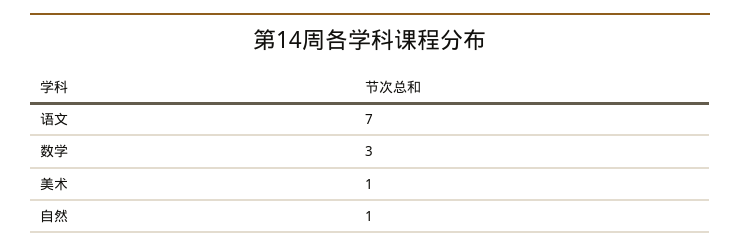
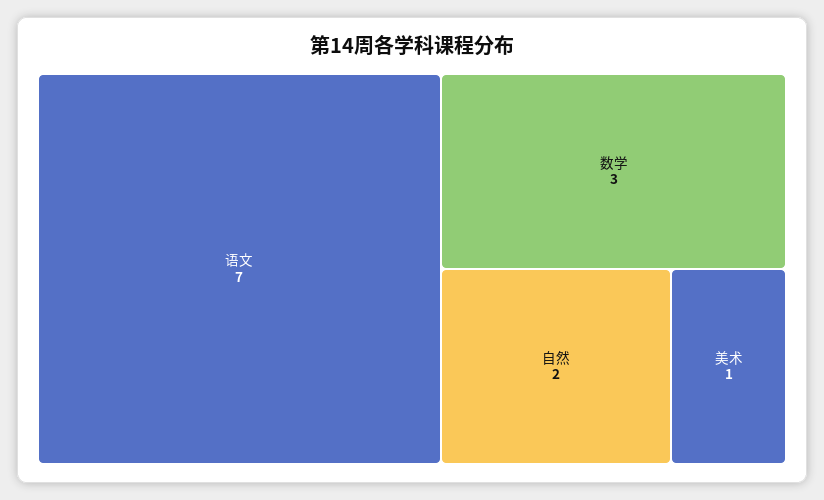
自然: 1 -> 2

